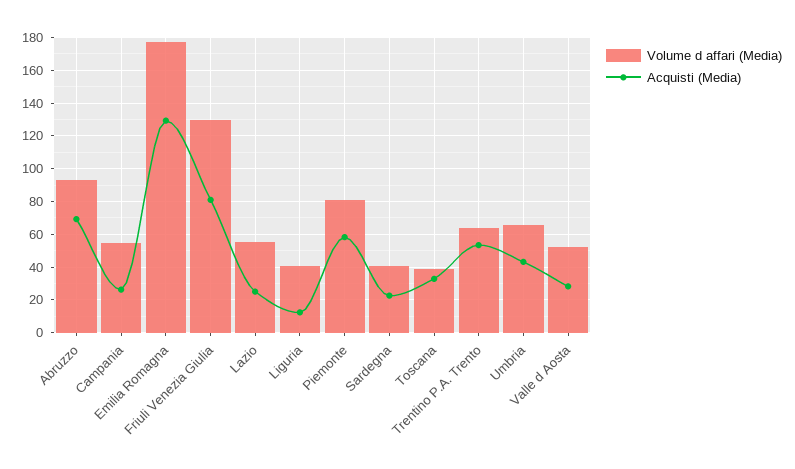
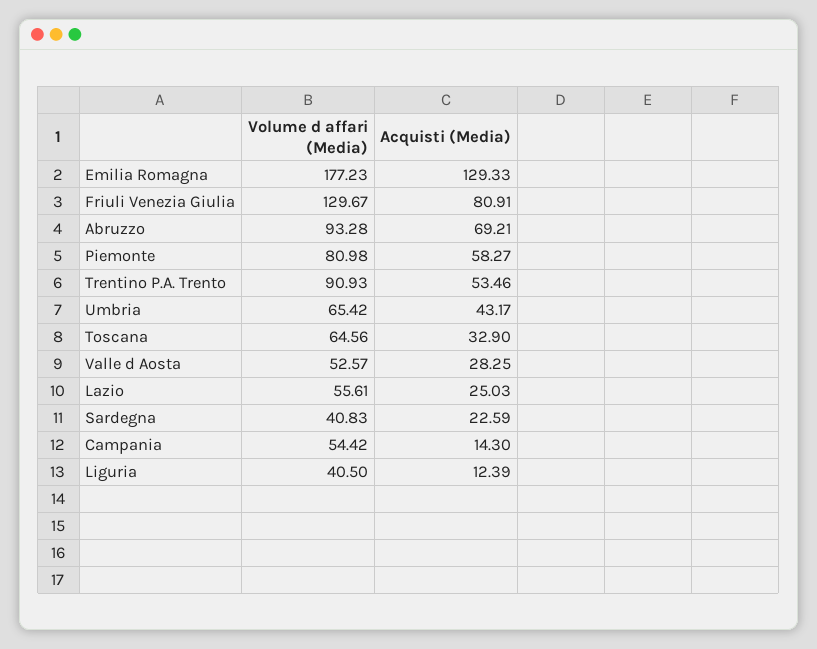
Acquisti (Media), Campania: 25 -> 14.3
Volume d affari (Media), Toscana: 40 -> 64.56
Volume d affari (Media), Trentino P.A. Trento: 65 -> 90.93

